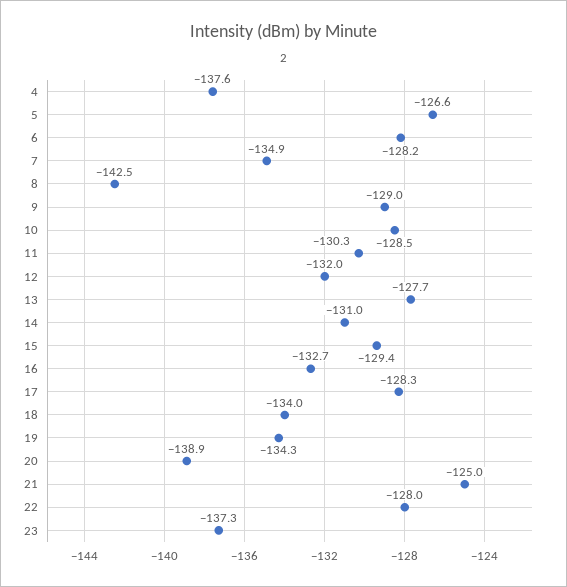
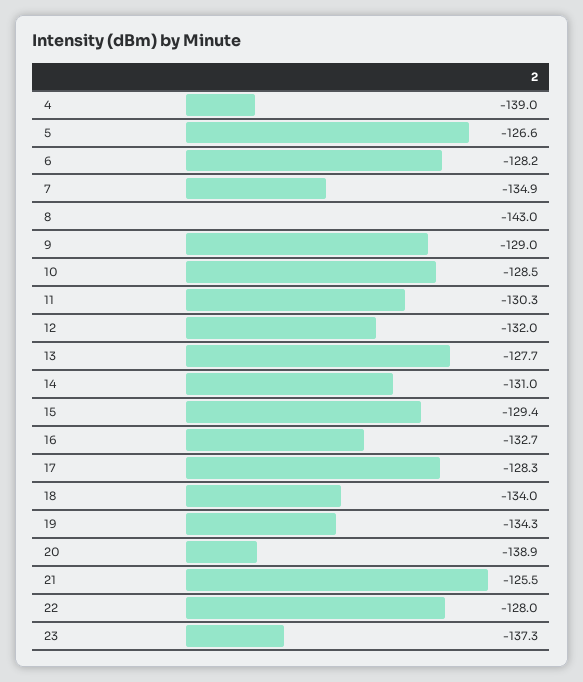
4: -137.6 -> -139
8: -142.5 -> -143
21: -125 -> -125.5

